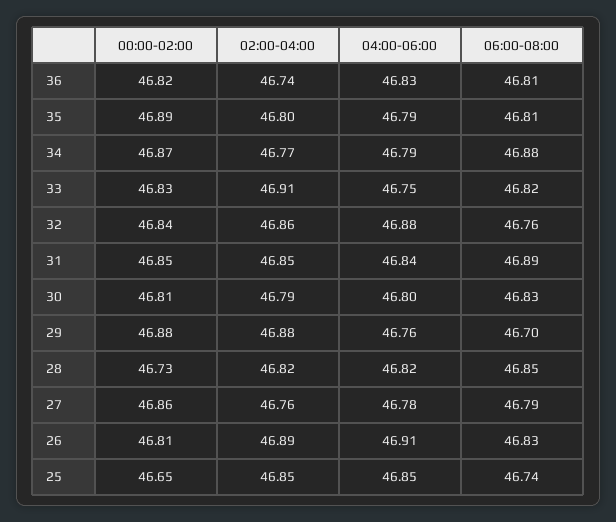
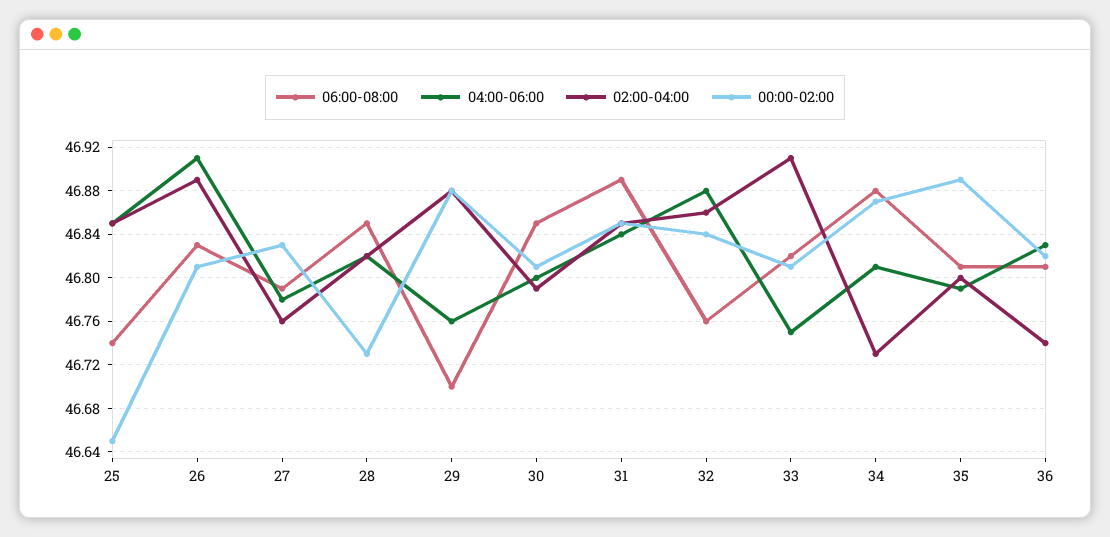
02:00-04:00, 34: 46.77 -> 46.73
04:00-06:00, 34: 46.79 -> 46.81
00:00-02:00, 33: 46.83 -> 46.81
06:00-08:00, 30: 46.83 -> 46.85
00:00-02:00, 27: 46.86 -> 46.83

